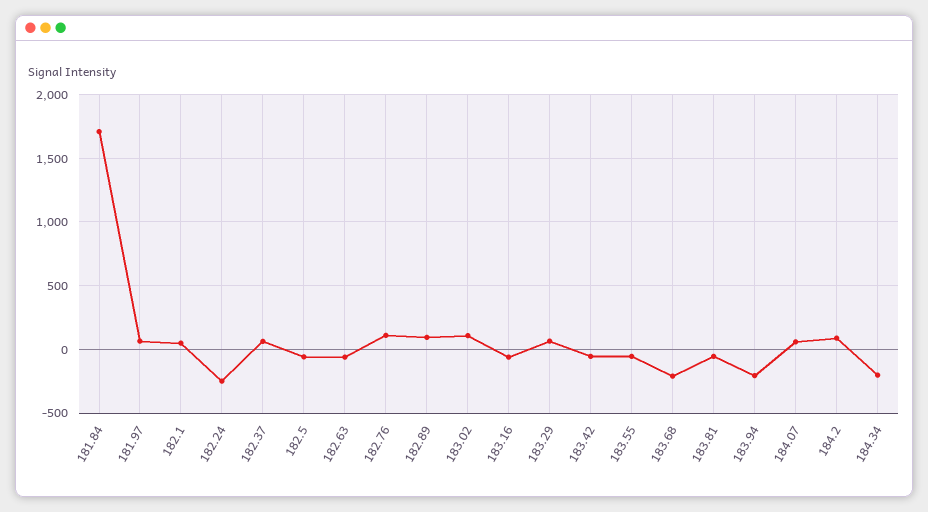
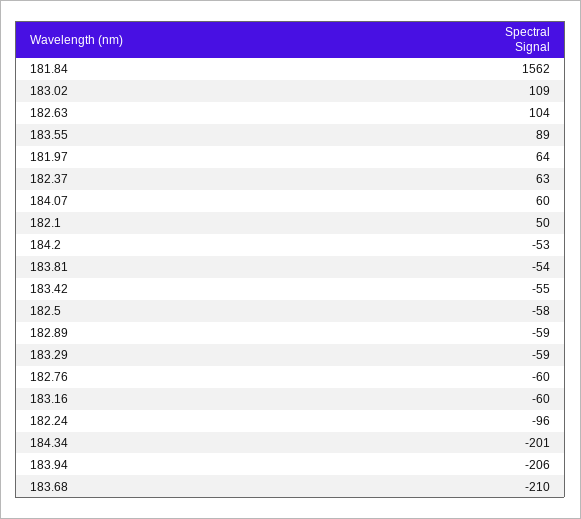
181.84: 1700 -> 1562
182.24: -250 -> -96
182.63: -50 -> 104
182.76: 100 -> -60
182.89: 100 -> -59
183.29: 50 -> -59
183.55: -50 -> 89
184.2: 100 -> -53

